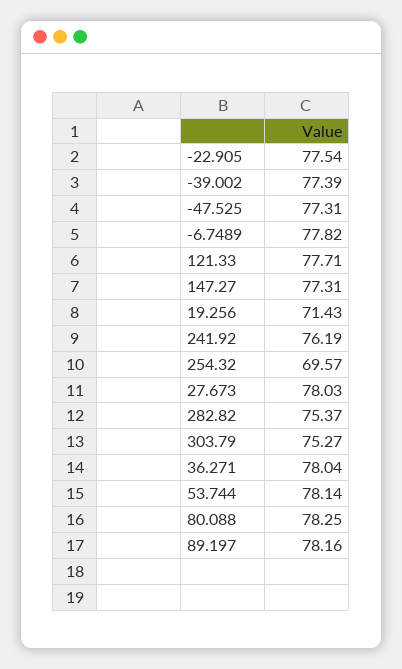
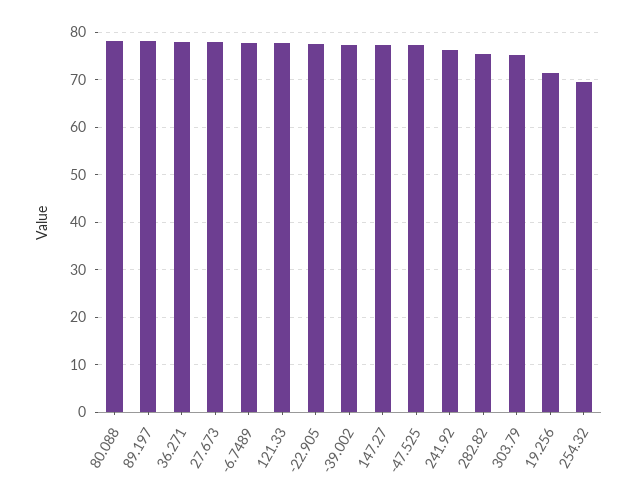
53.744: 78.14 -> none

